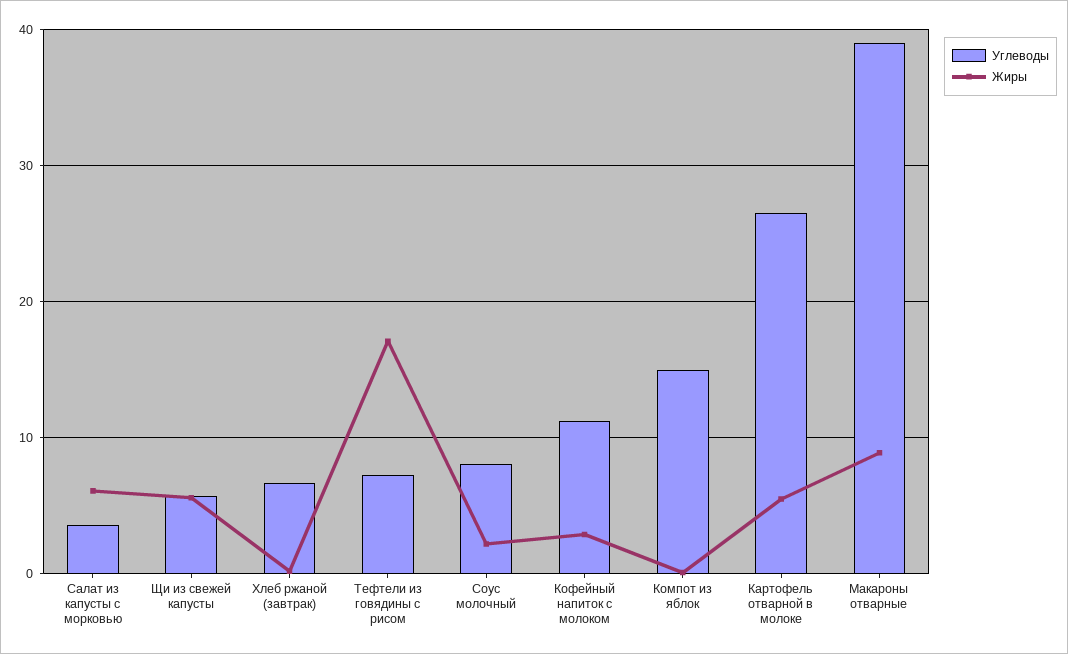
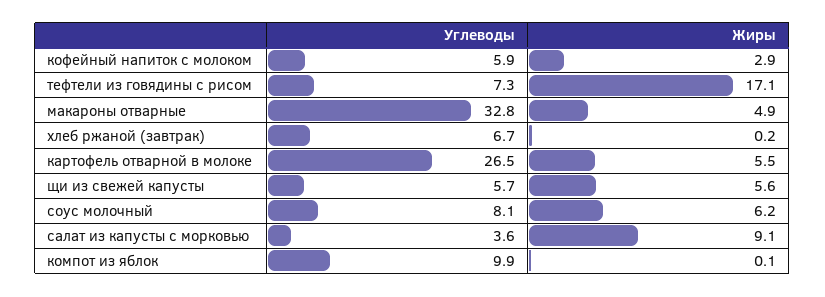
Жиры, Салат из капусты с морковью: 6 -> 9.1
Жиры, Соус молочный: 2 -> 6.2
Углеводы, Кофейный напиток с молоком: 11 -> 5.9
Углеводы, Компот из яблок: 15 -> 9.9
Углеводы, Макароны отварные: 39 -> 32.8
Жиры, Макароны отварные: 9 -> 4.9

